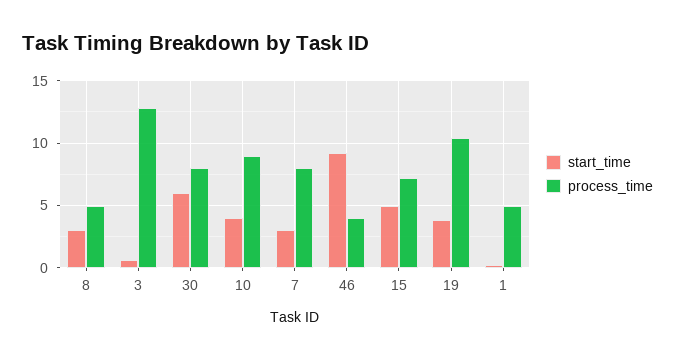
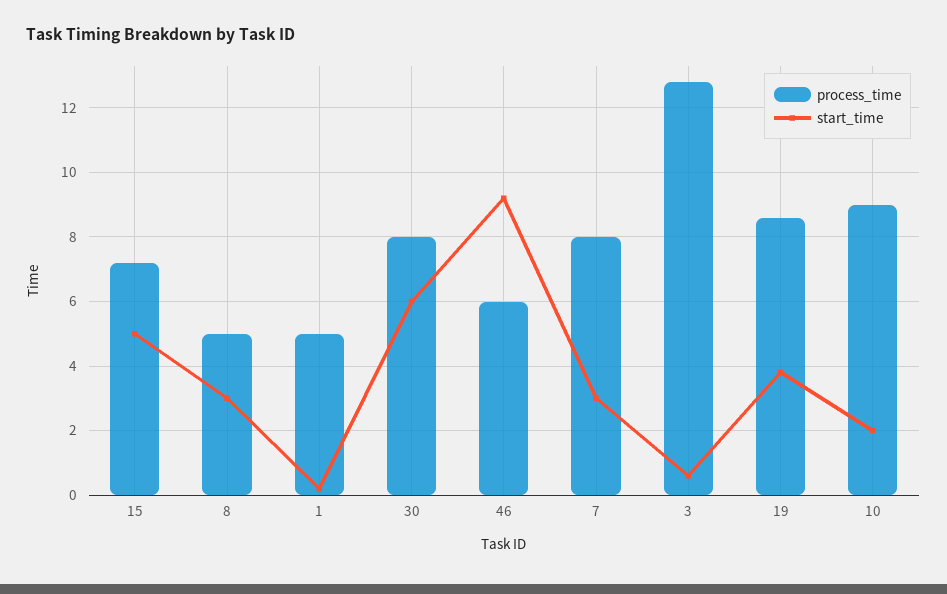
start_time, 10: 4 -> 2
process_time, 46: 4 -> 6
process_time, 19: 10.5 -> 8.5

